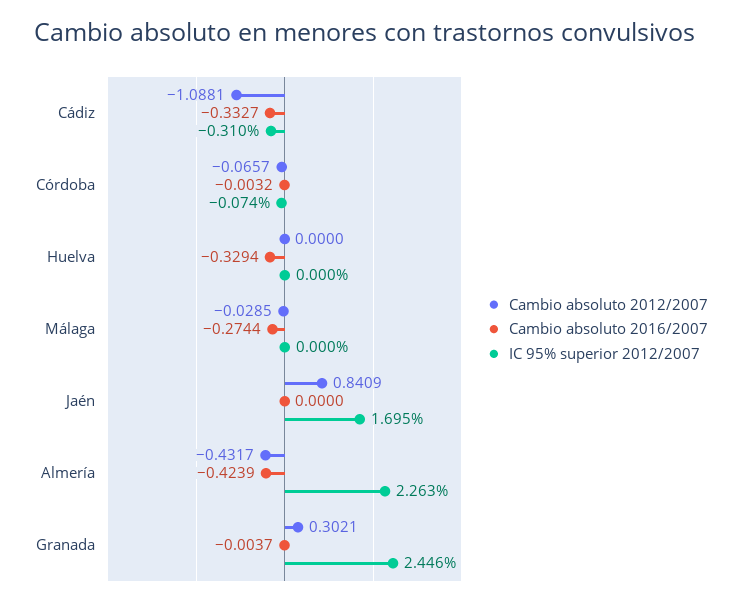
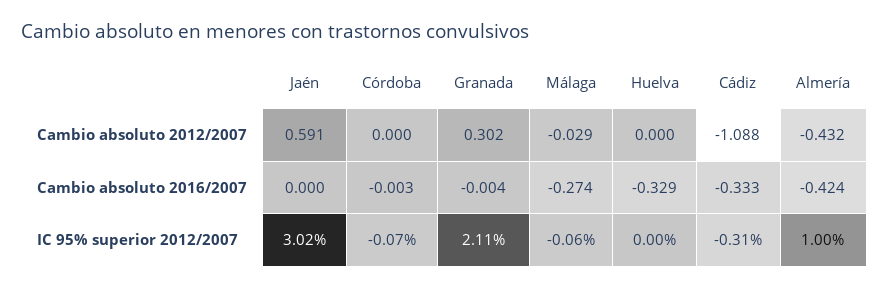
Cambio absoluto 2012/2007, Córdoba: -0.0657 -> 0
IC 95% superior 2012/2007, Málaga: 0 -> -0.06
Cambio absoluto 2012/2007, Jaén: 0.8409 -> 0.591
IC 95% superior 2012/2007, Jaén: 1.695 -> 3.02
IC 95% superior 2012/2007, Almería: 2.263 -> 1
IC 95% superior 2012/2007, Granada: 2.446 -> 2.11

